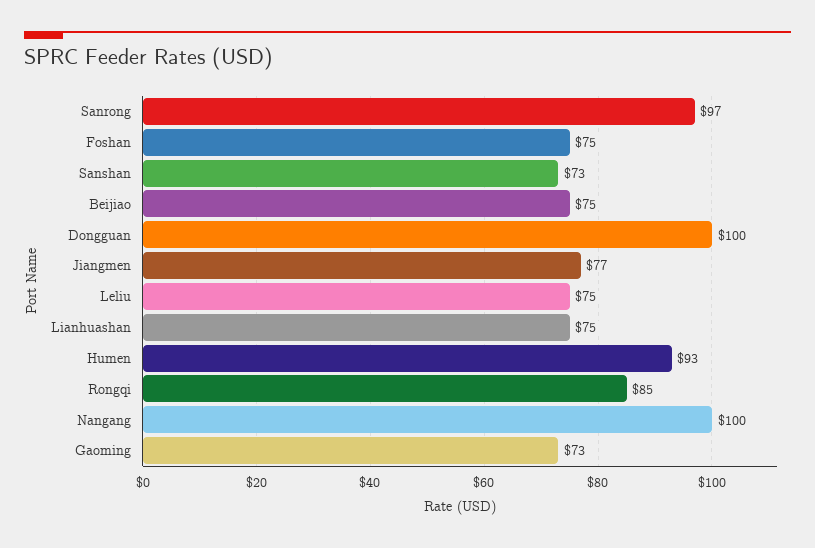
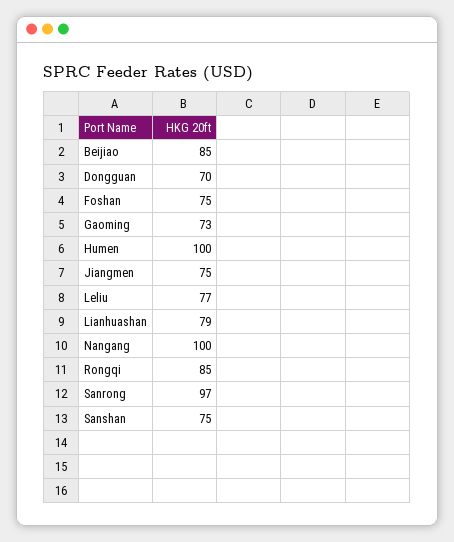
Sanshan: 73 -> 75
Beijiao: 75 -> 85
Dongguan: 100 -> 70
Jiangmen: 77 -> 75
Leliu: 75 -> 77
Lianhuashan: 75 -> 79
Humen: 93 -> 100

